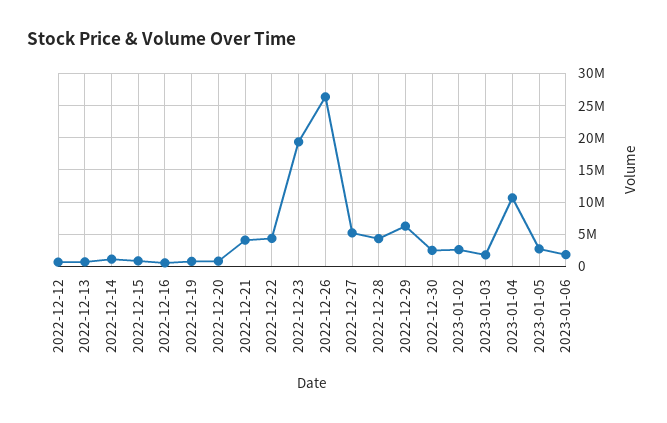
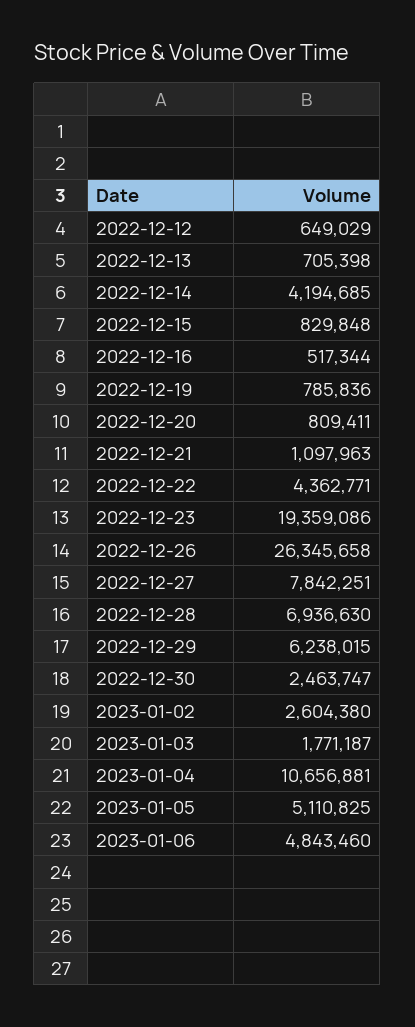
2022-12-14: 1000000 -> 4194685
2022-12-21: 4000000 -> 1097963
2022-12-27: 5000000 -> 7842251
2022-12-28: 4000000 -> 6936630
2023-01-05: 3000000 -> 5110825
2023-01-06: 2000000 -> 4843460

